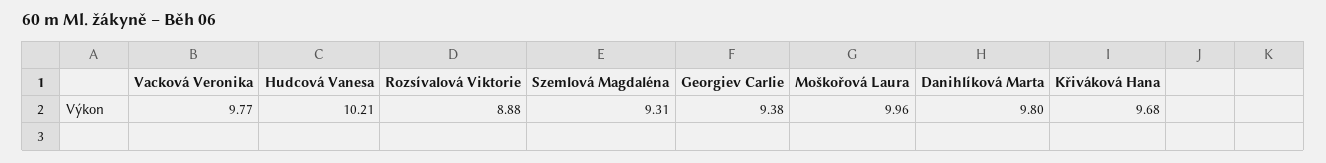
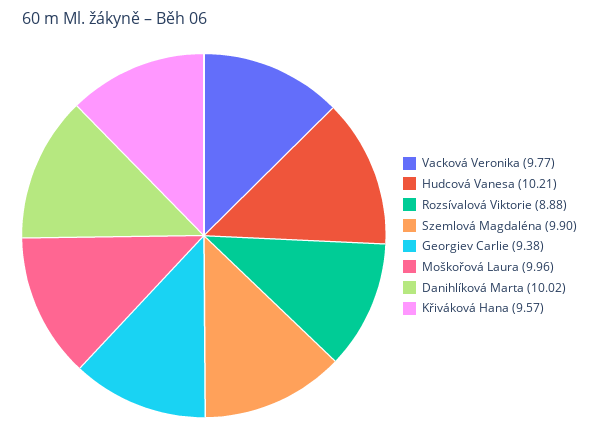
Szemlová Magdaléna: 9.31 -> 9.9
Danihlíková Marta: 9.8 -> 10.02
Křiváková Hana: 9.68 -> 9.57

